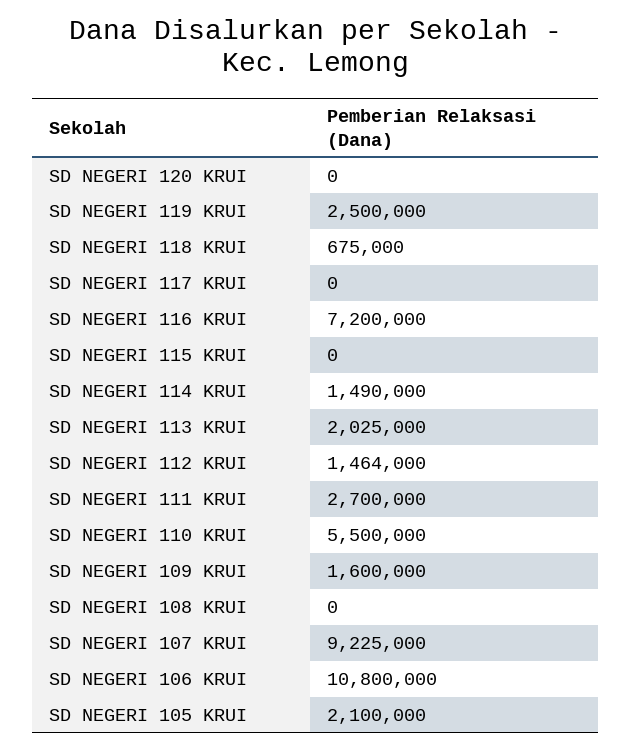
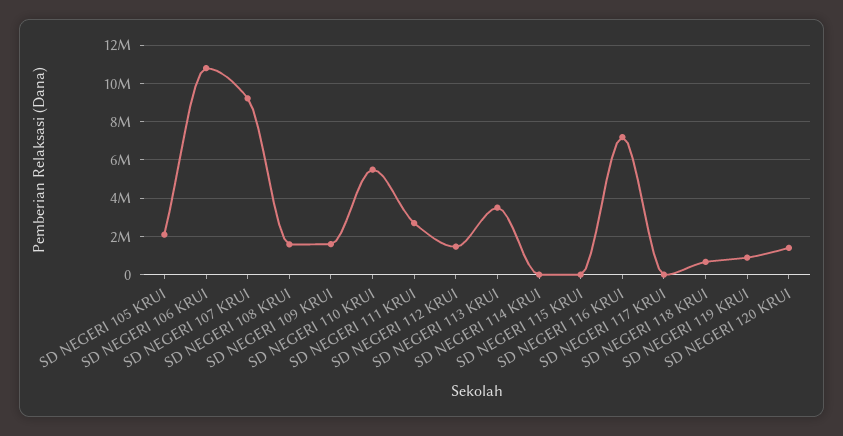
SD NEGERI 120 KRUI: 0 -> 1500000
SD NEGERI 119 KRUI: 2500000 -> 1000000
SD NEGERI 114 KRUI: 1490000 -> 0
SD NEGERI 113 KRUI: 2025000 -> 3500000
SD NEGERI 108 KRUI: 0 -> 1500000

